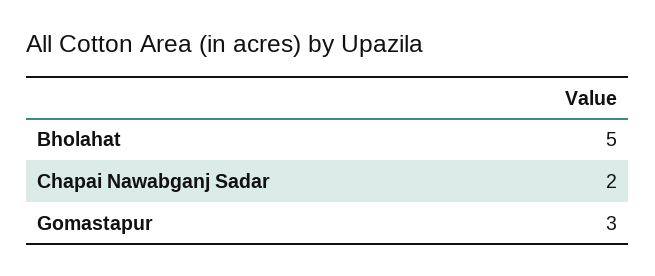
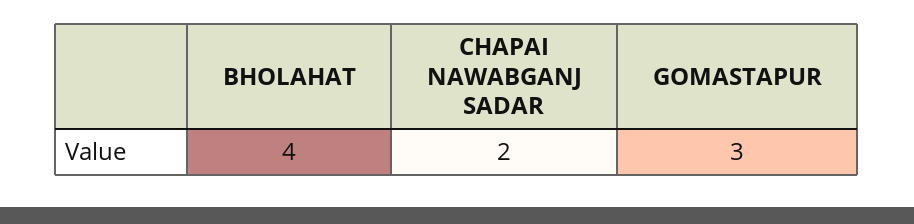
Bholahat: 5 -> 4

